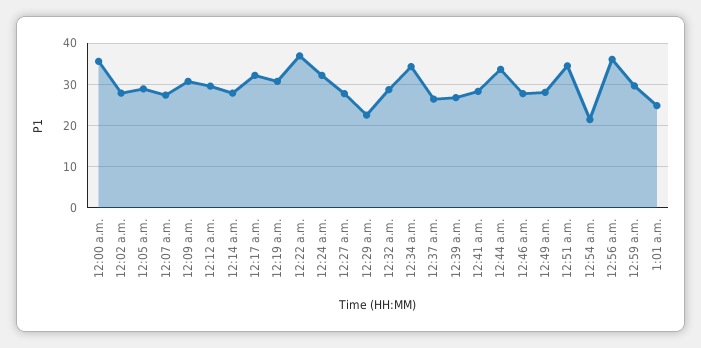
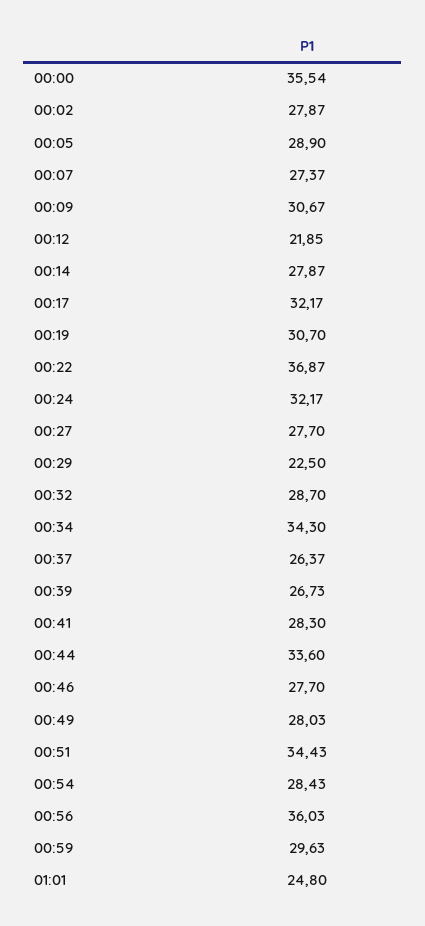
12:12 a.m.: 30 -> 21.85
12:54 a.m.: 22 -> 28.43

